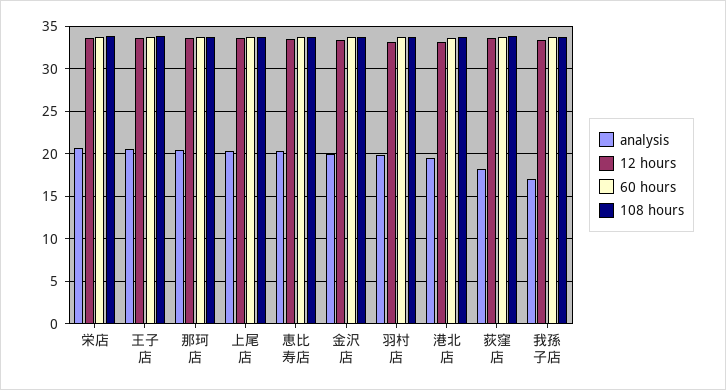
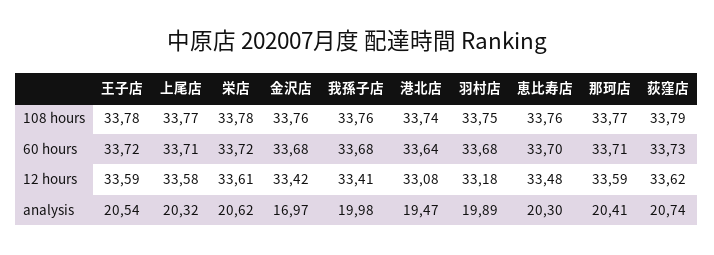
analysis, 金沢店: 20 -> 16.97
analysis, 荻窪店: 18 -> 20.74
analysis, 我孫子店: 17 -> 19.98

